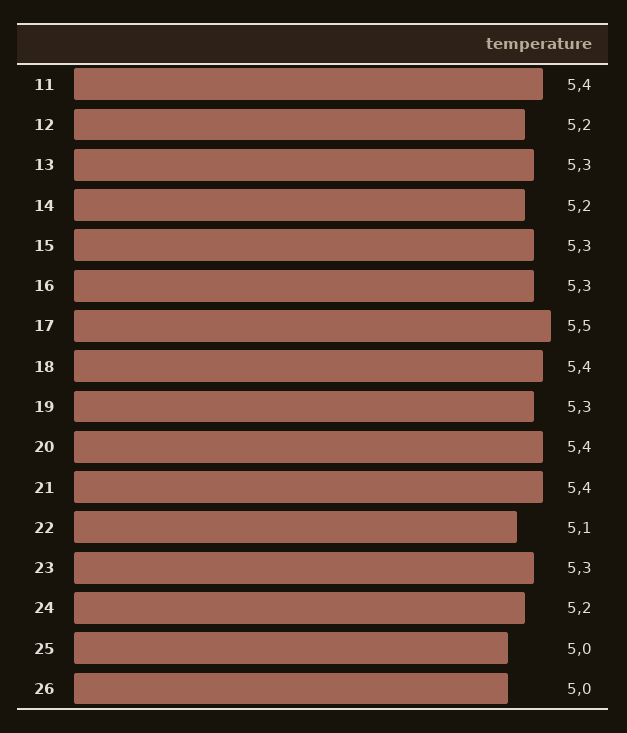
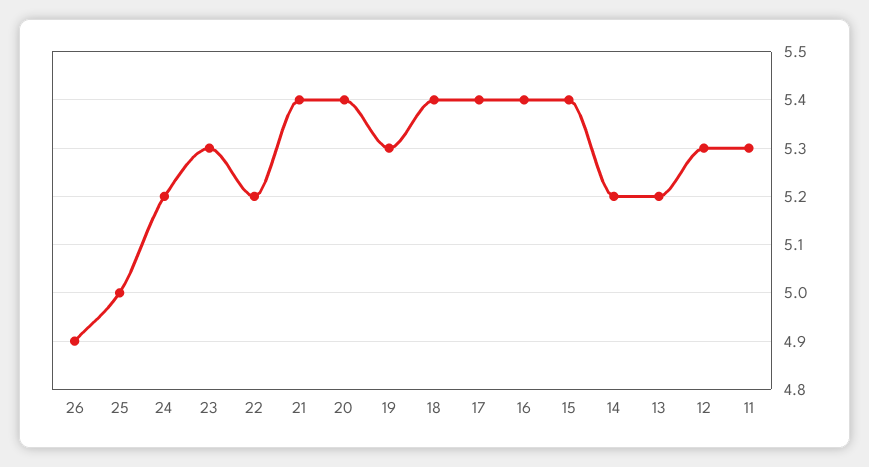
11: 5.4 -> 5.3
12: 5.2 -> 5.3
13: 5.3 -> 5.2
15: 5.3 -> 5.4
16: 5.3 -> 5.4
17: 5.5 -> 5.4
22: 5.1 -> 5.2
26: 5 -> 4.9

